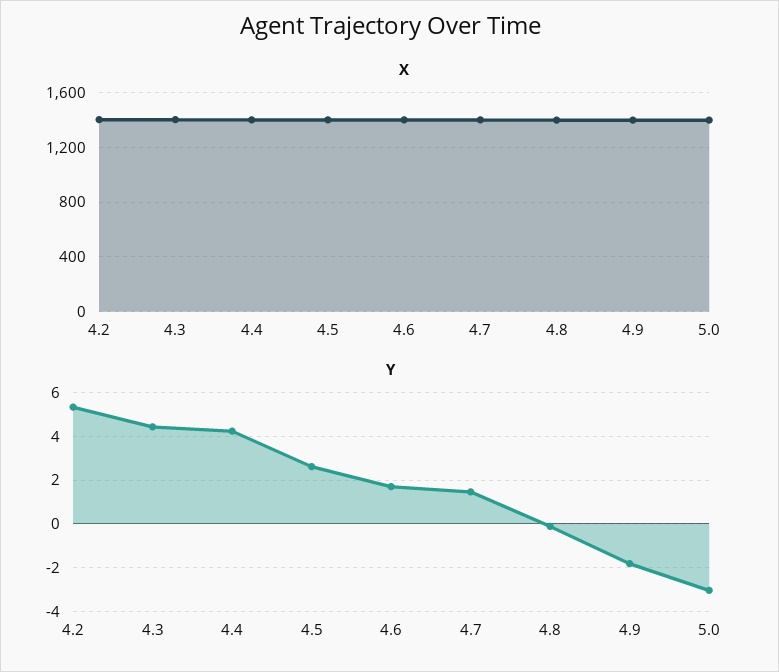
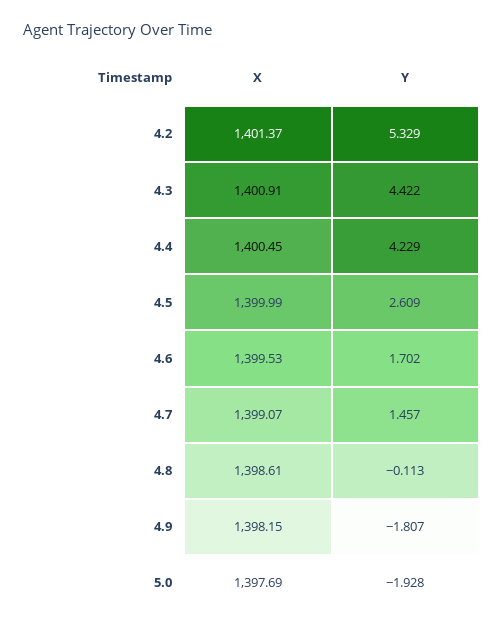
Y, 5.0: -3 -> -1.928

